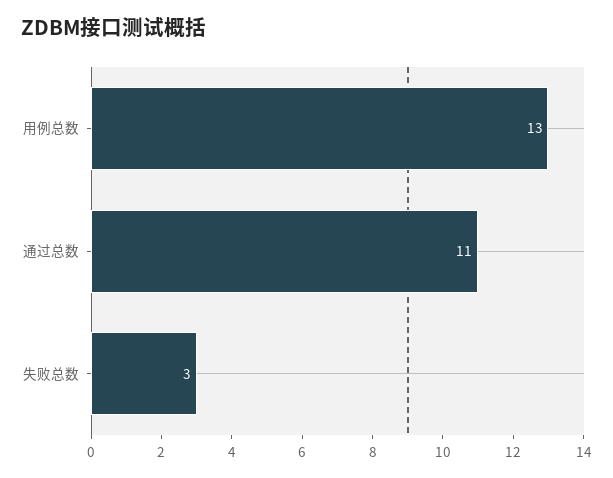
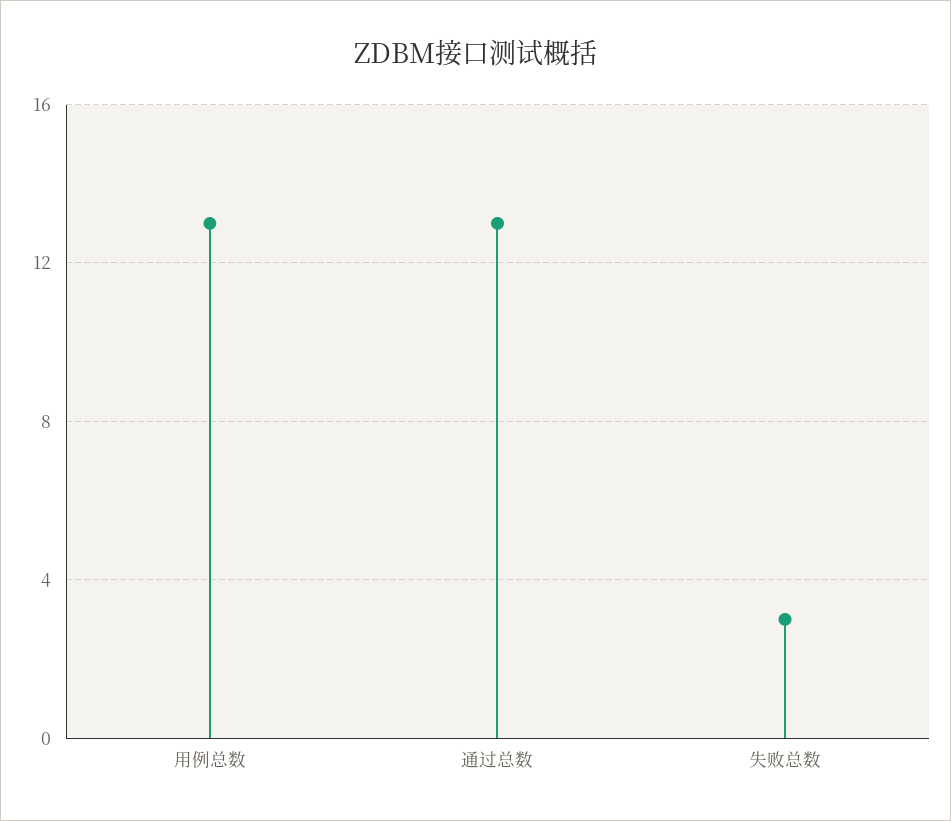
通过总数: 11 -> 13

